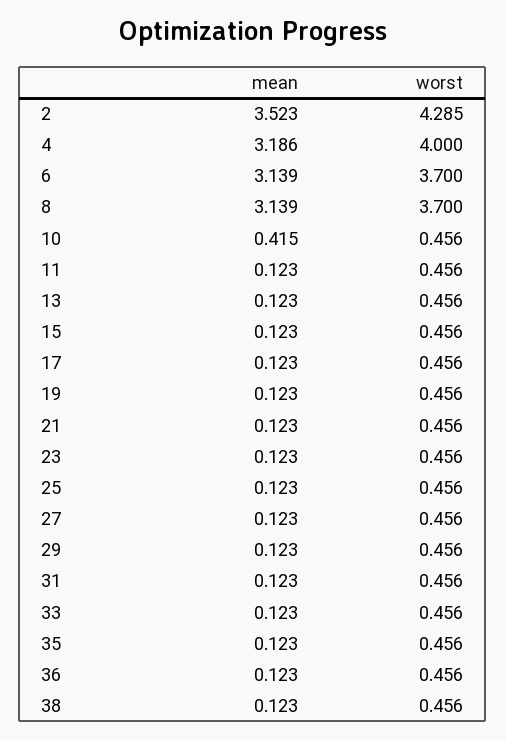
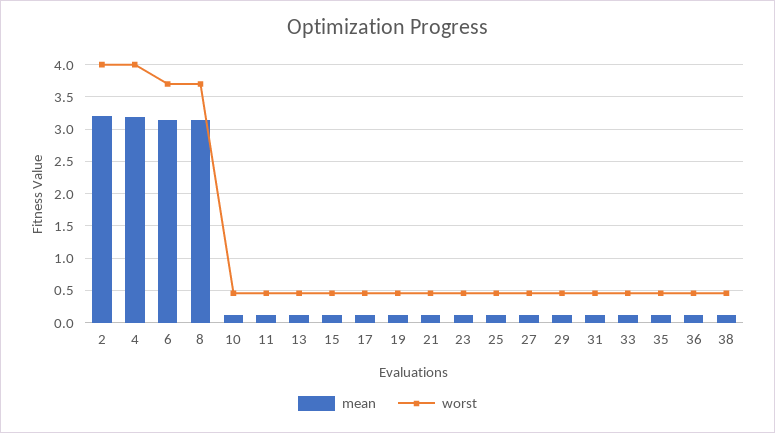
mean, 2: 3.523 -> 3.2
worst, 2: 4.285 -> 4
mean, 10: 0.415 -> 0.1

